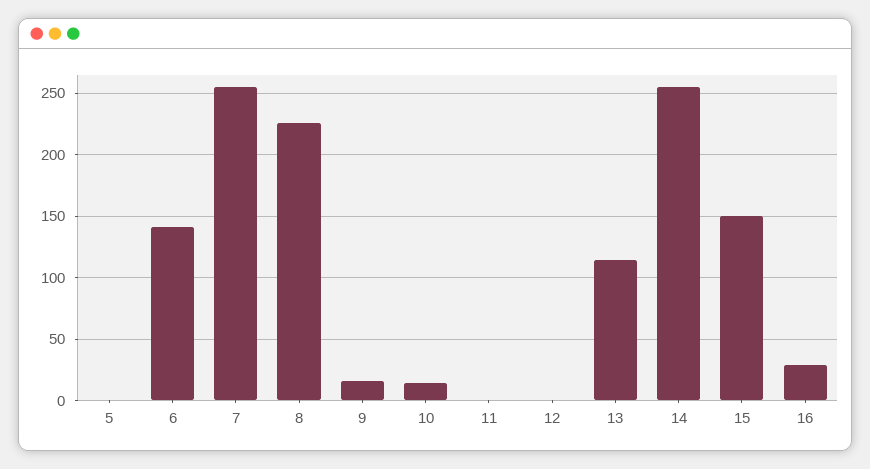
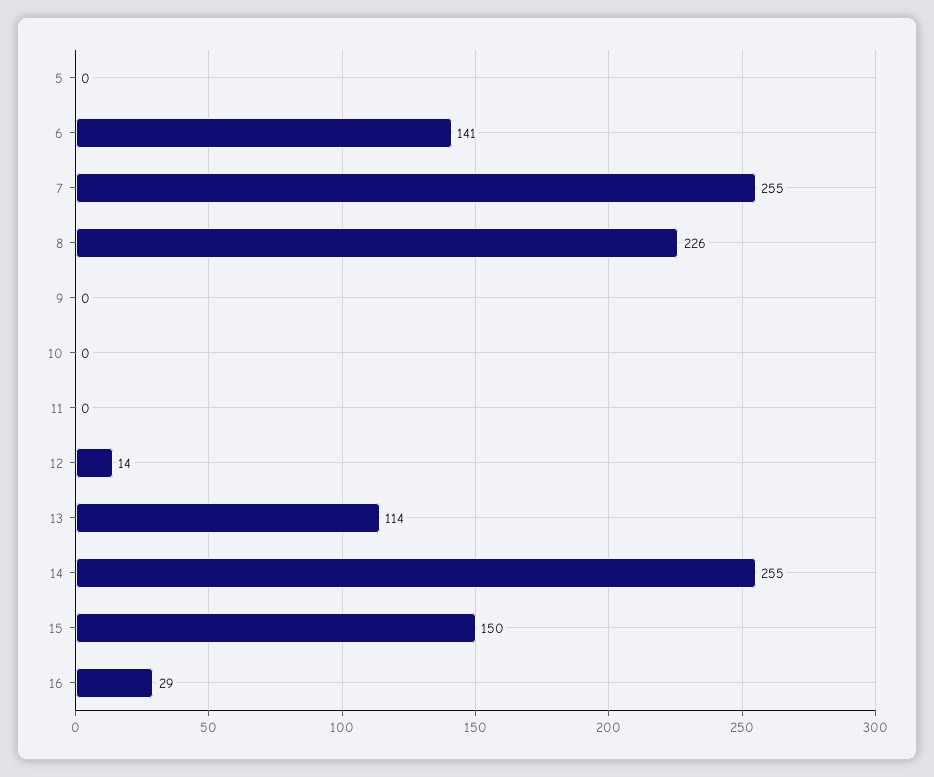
9: 15 -> 0
10: 15 -> 0
12: 0 -> 14

